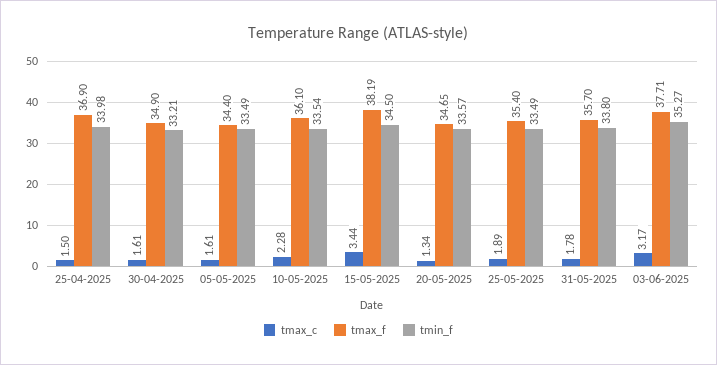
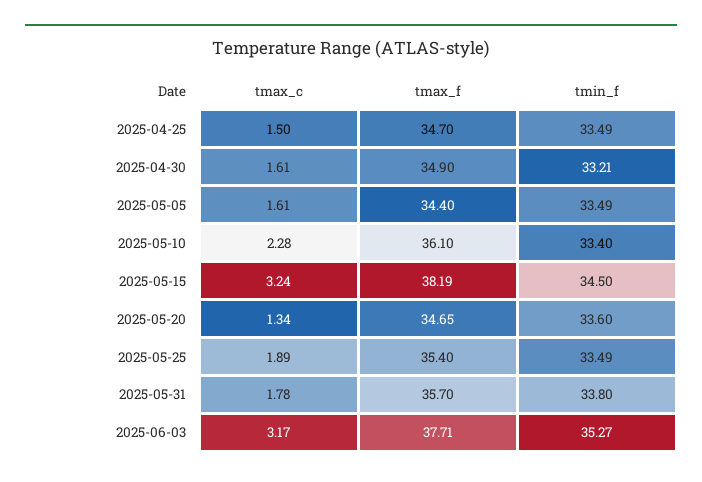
tmax_f, 25-04-2025: 36.9 -> 34.7
tmin_f, 25-04-2025: 33.98 -> 33.49
tmin_f, 10-05-2025: 33.54 -> 33.4
tmax_c, 15-05-2025: 3.44 -> 3.24
tmin_f, 20-05-2025: 33.57 -> 33.6

